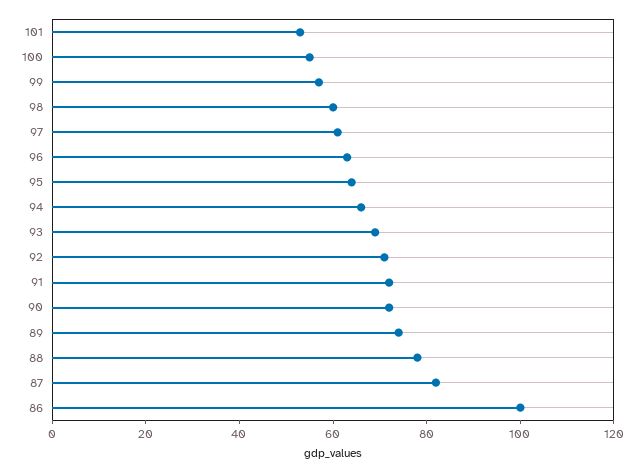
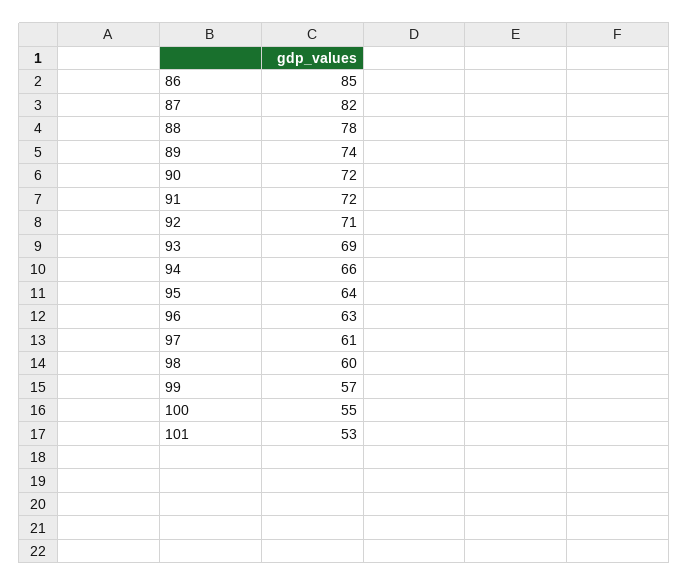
86: 100 -> 85

